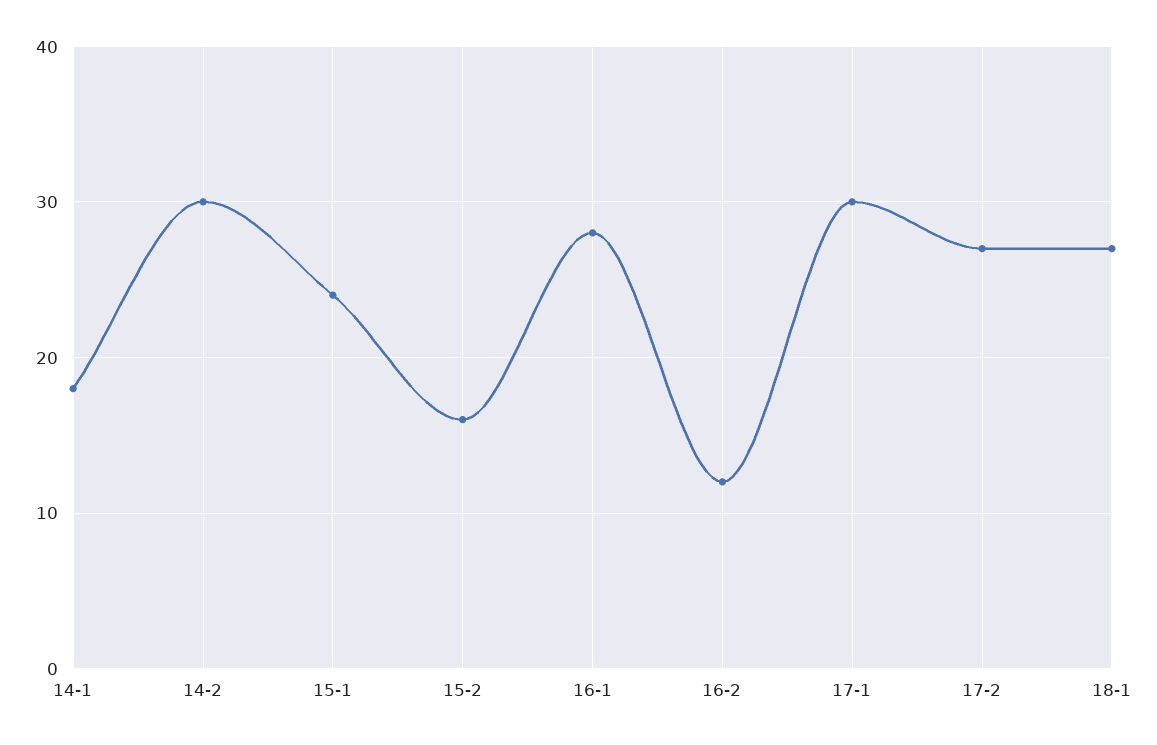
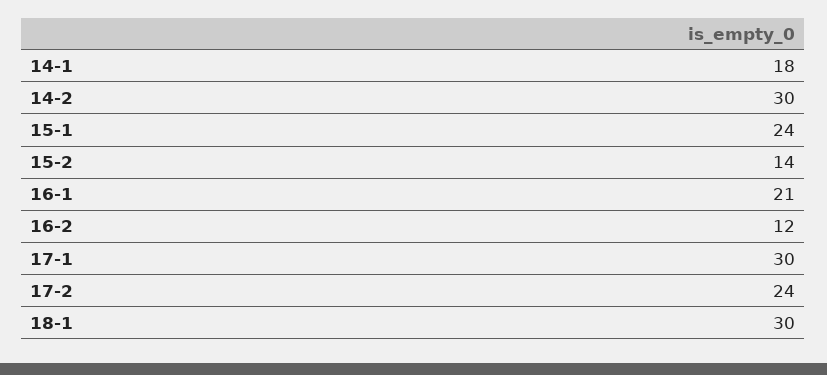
15-2: 16 -> 14
16-1: 28 -> 21
17-2: 27 -> 24
18-1: 27 -> 30

